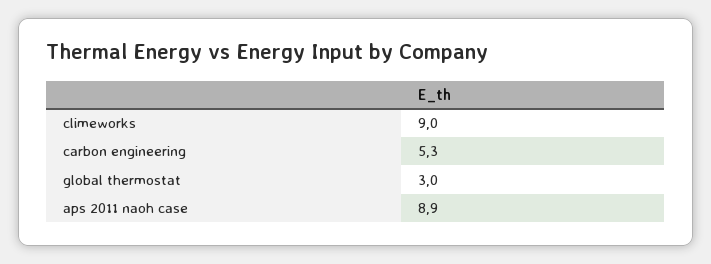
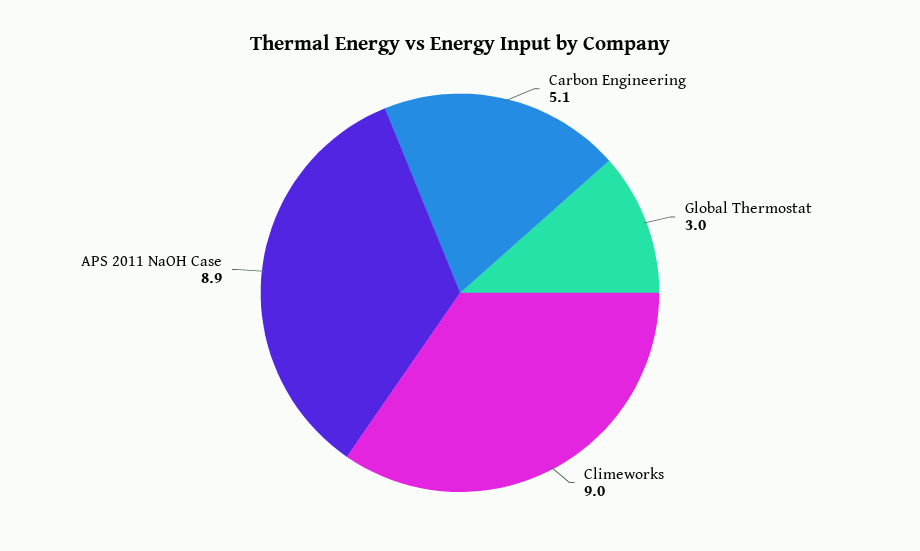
carbon engineering: 5.3 -> 5.1

